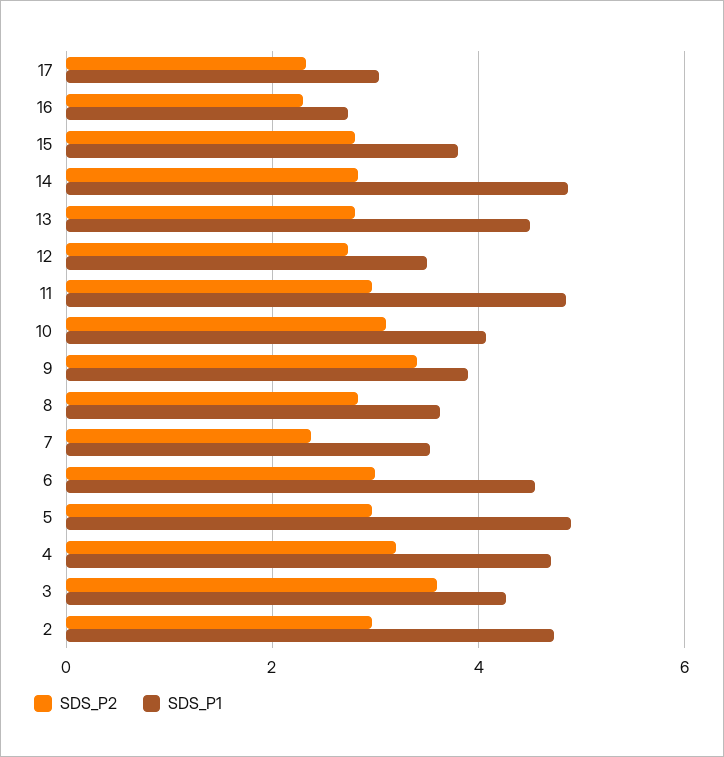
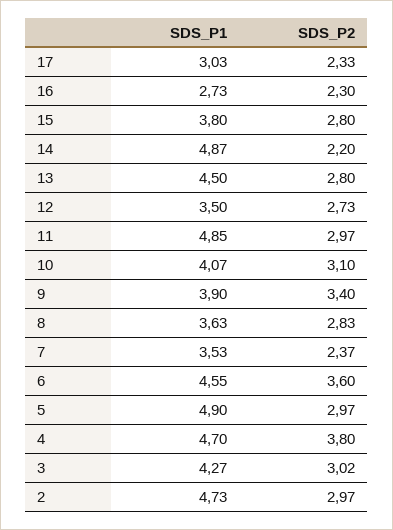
SDS_P2, 14: 2.8 -> 2.2
SDS_P2, 6: 3 -> 3.6
SDS_P2, 4: 3.2 -> 3.8
SDS_P2, 3: 3.6 -> 3.02

